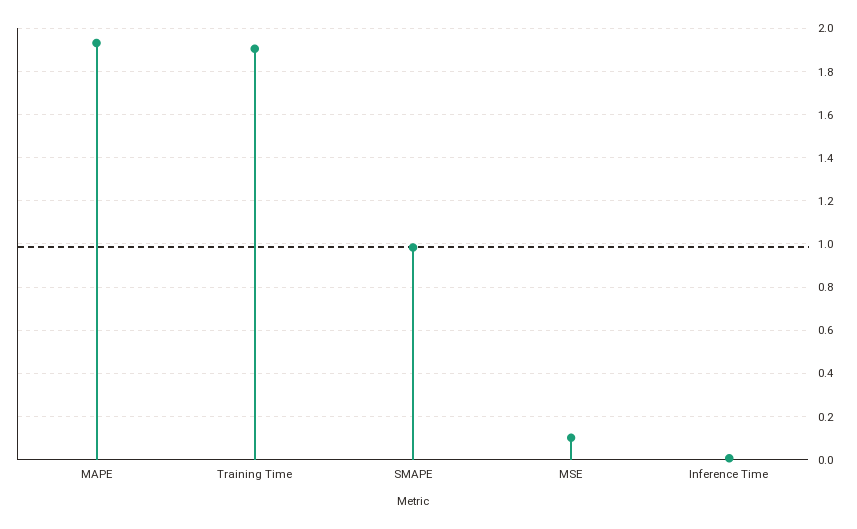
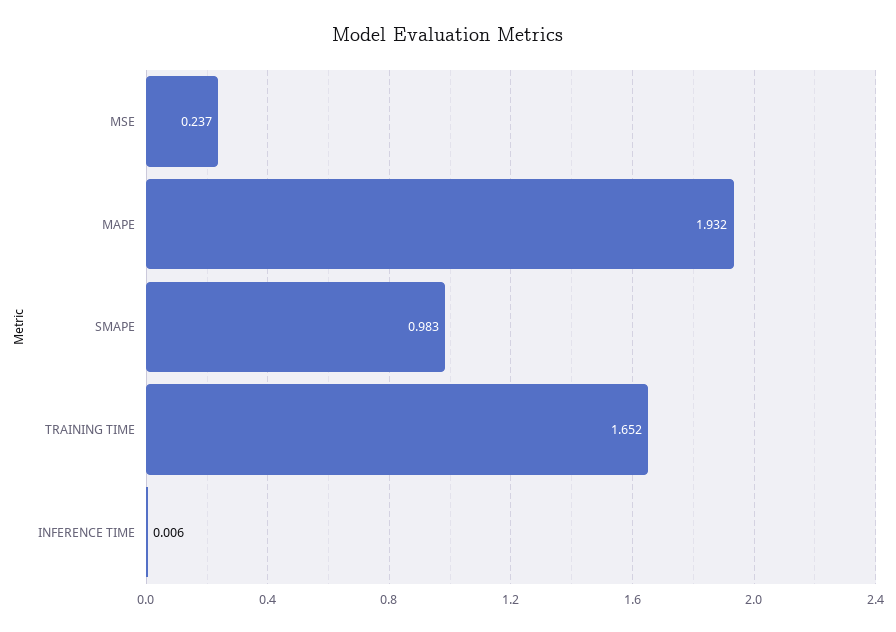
Training Time: 1.9 -> 1.652
MSE: 0.1 -> 0.237

